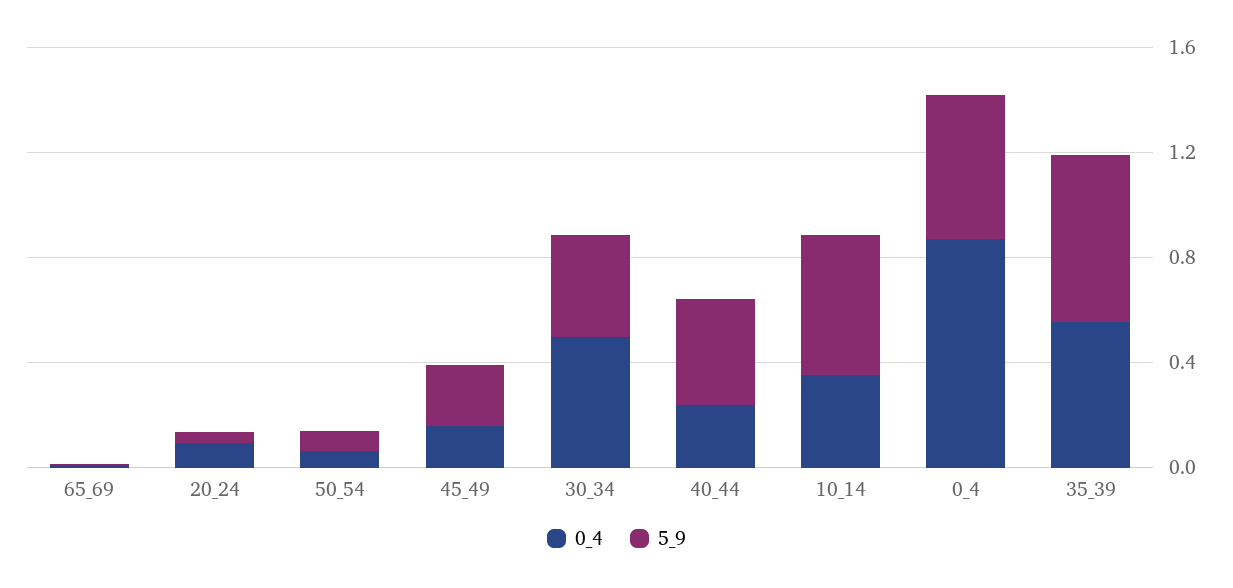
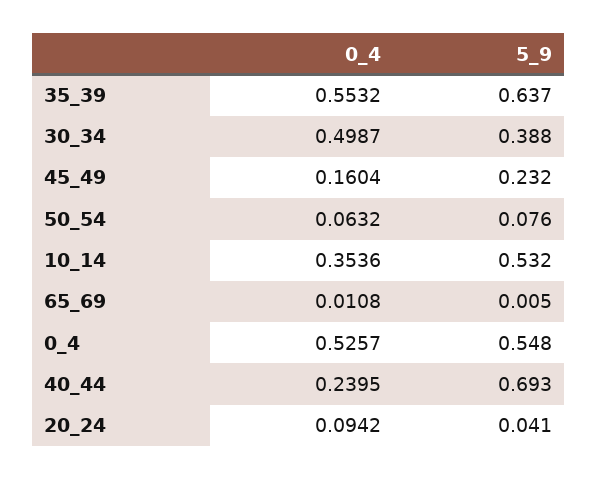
5_9, 40_44: 0.4 -> 0.693
0_4, 0_4: 0.9 -> 0.5257

